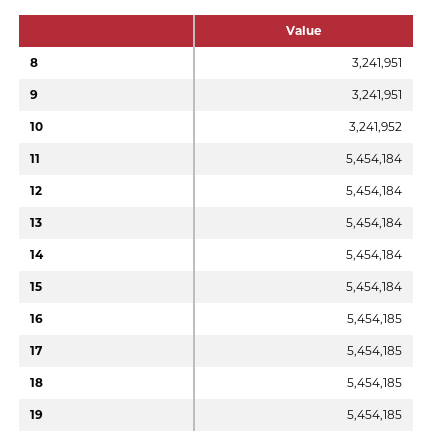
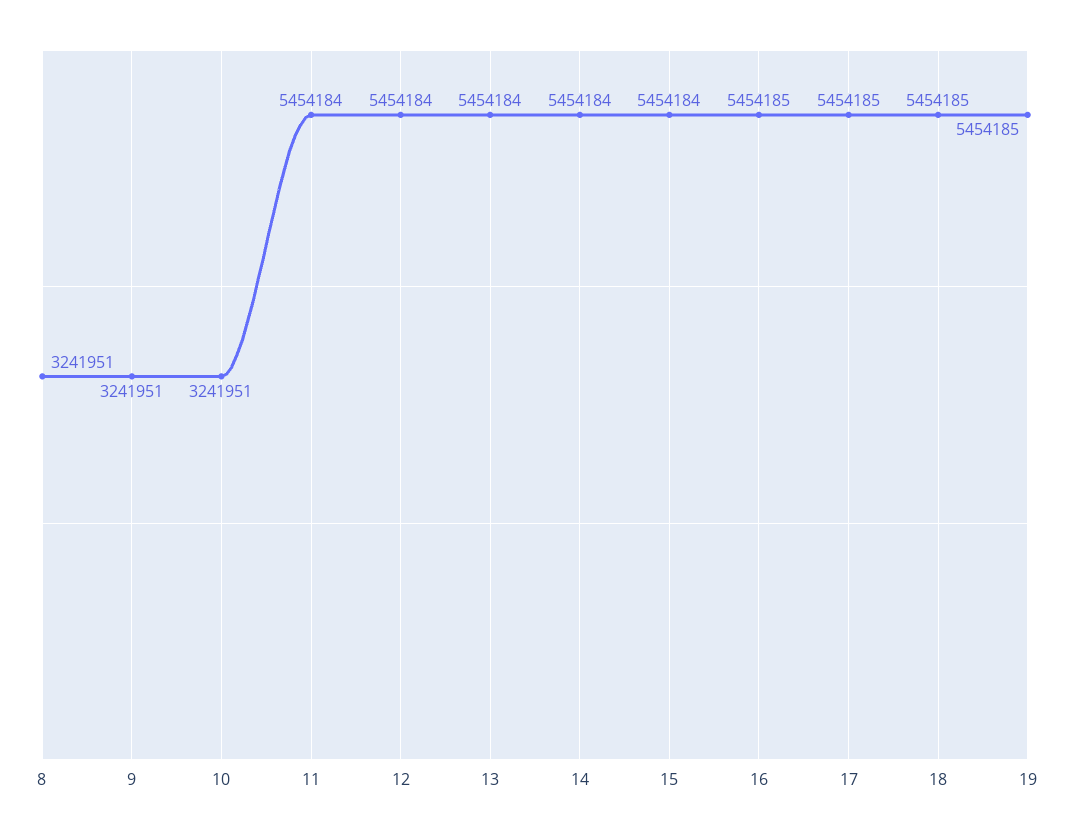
10: 3241952 -> 3241951

